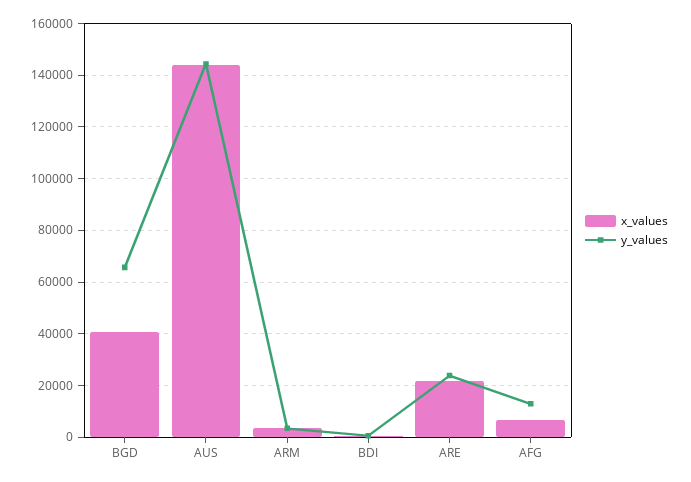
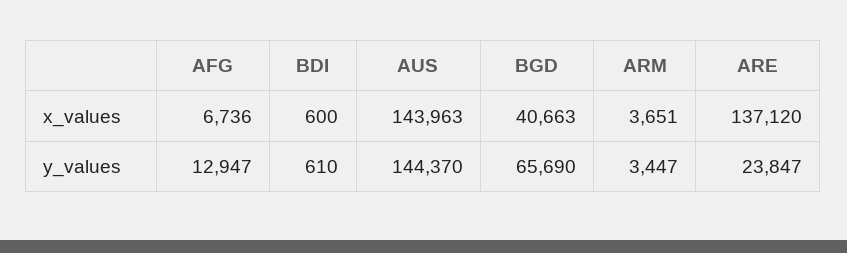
x_values, ARE: 22500 -> 137120

